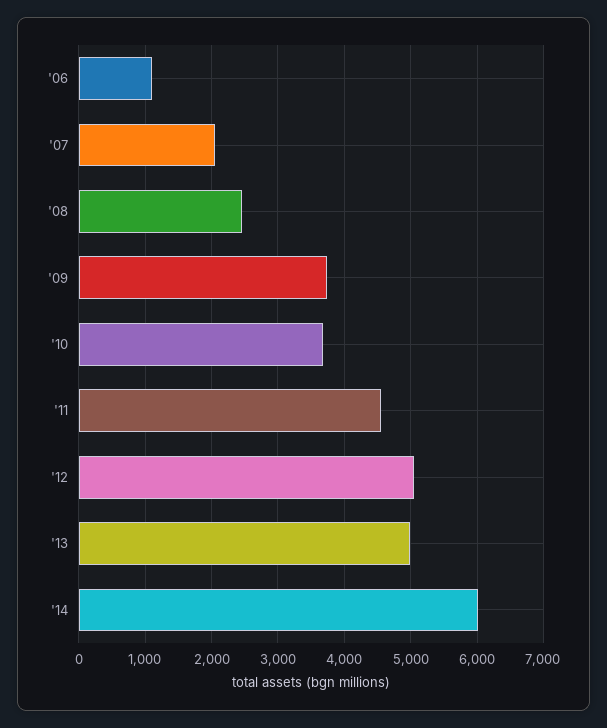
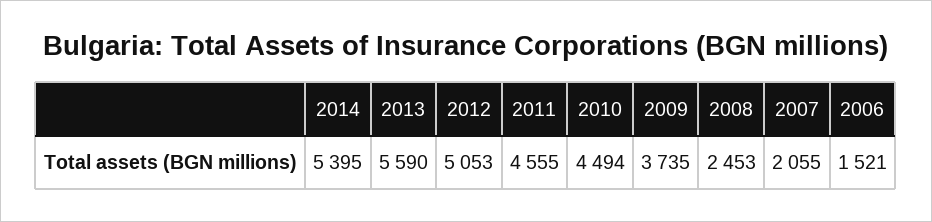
'06: 1100 -> 1521
'10: 3700 -> 4494
'13: 5000 -> 5590
'14: 6000 -> 5395

